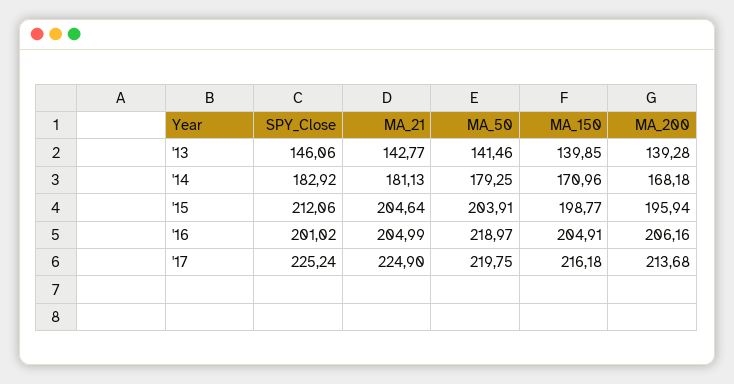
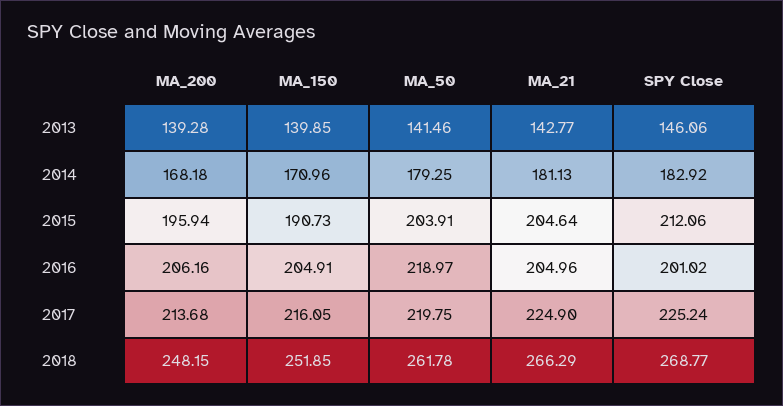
MA_150, '15: 198.77 -> 190.73
MA_21, '16: 204.99 -> 204.96
MA_150, '17: 216.18 -> 216.05
MA_200, 2018: none -> 248.15
MA_150, 2018: none -> 251.85
MA_50, 2018: none -> 261.78
MA_21, 2018: none -> 266.29
SPY_Close, 2018: none -> 268.77

